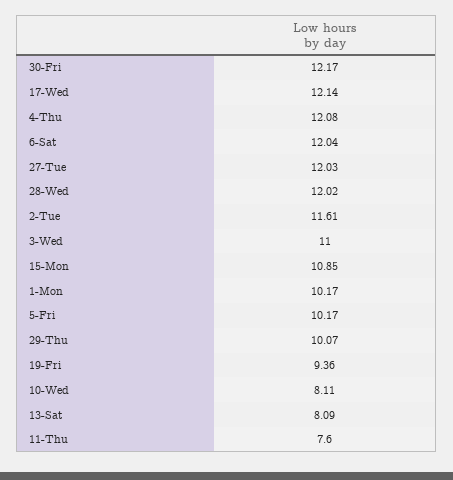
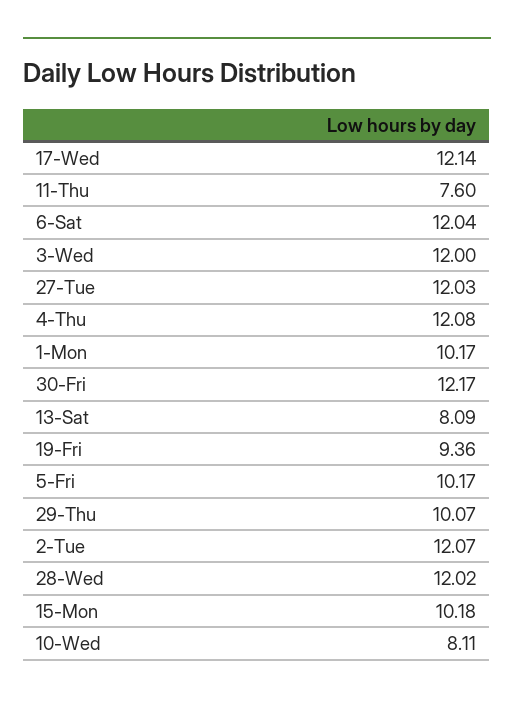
2-Tue: 11.61 -> 12.07
3-Wed: 11 -> 12
15-Mon: 10.85 -> 10.18

